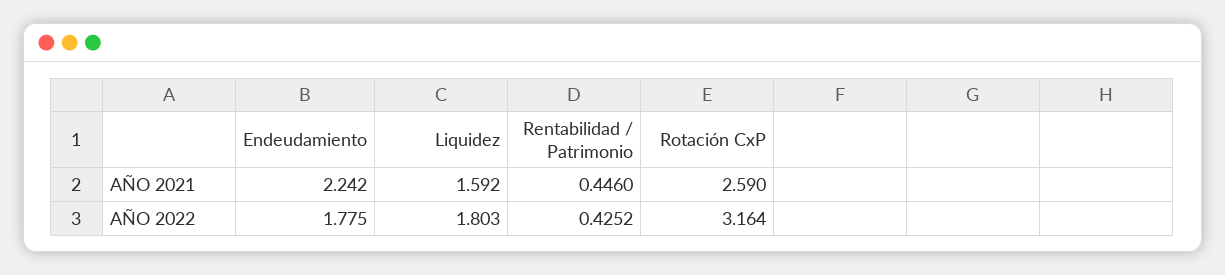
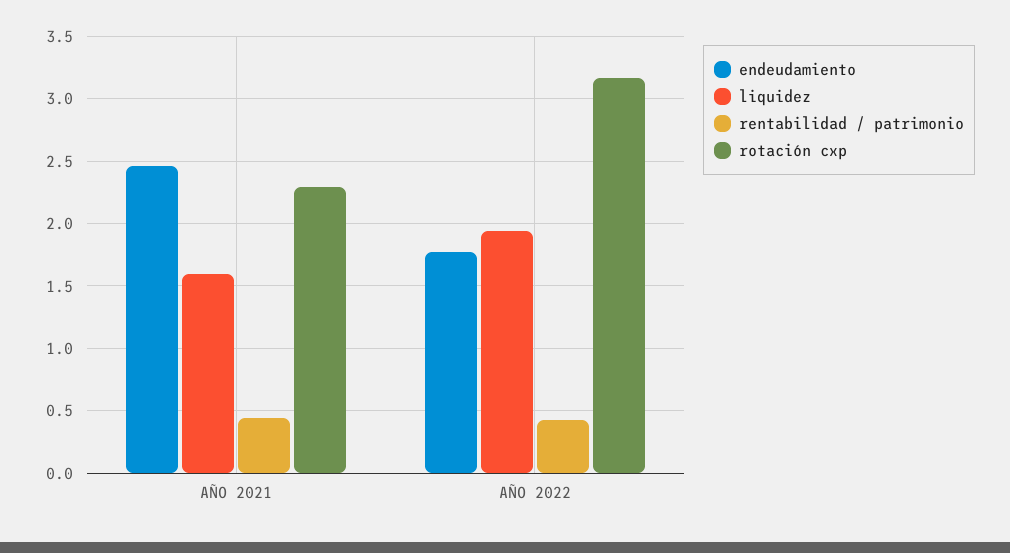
Endeudamiento, AÑO 2021: 2.242 -> 2.45
Rotación CxP, AÑO 2021: 2.59 -> 2.3
Liquidez, AÑO 2022: 1.803 -> 1.95

